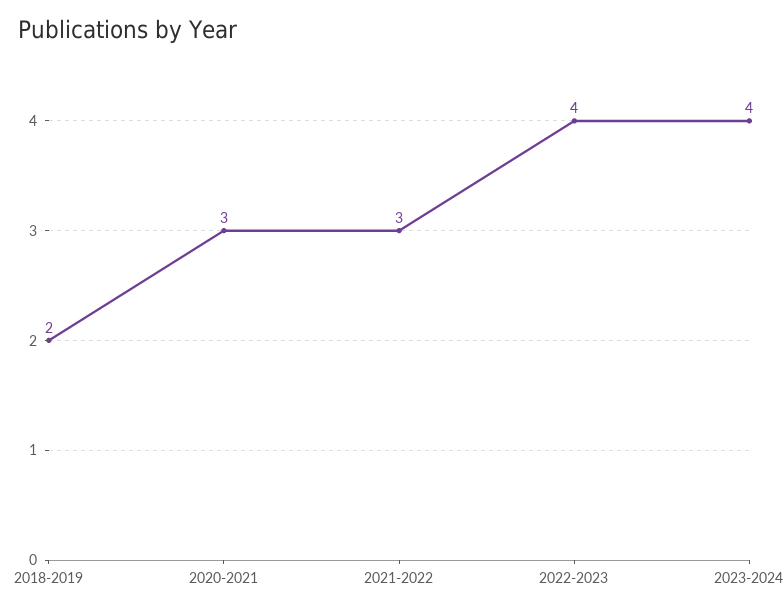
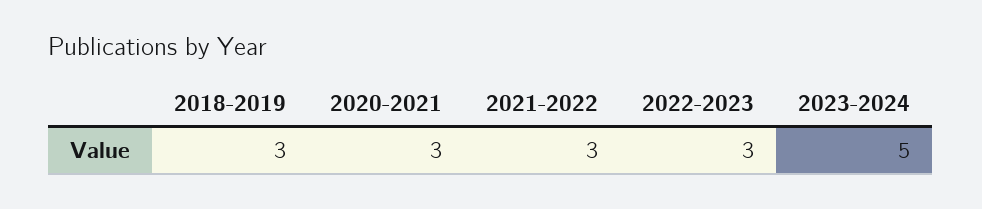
2018-2019: 2 -> 3
2022-2023: 4 -> 3
2023-2024: 4 -> 5

